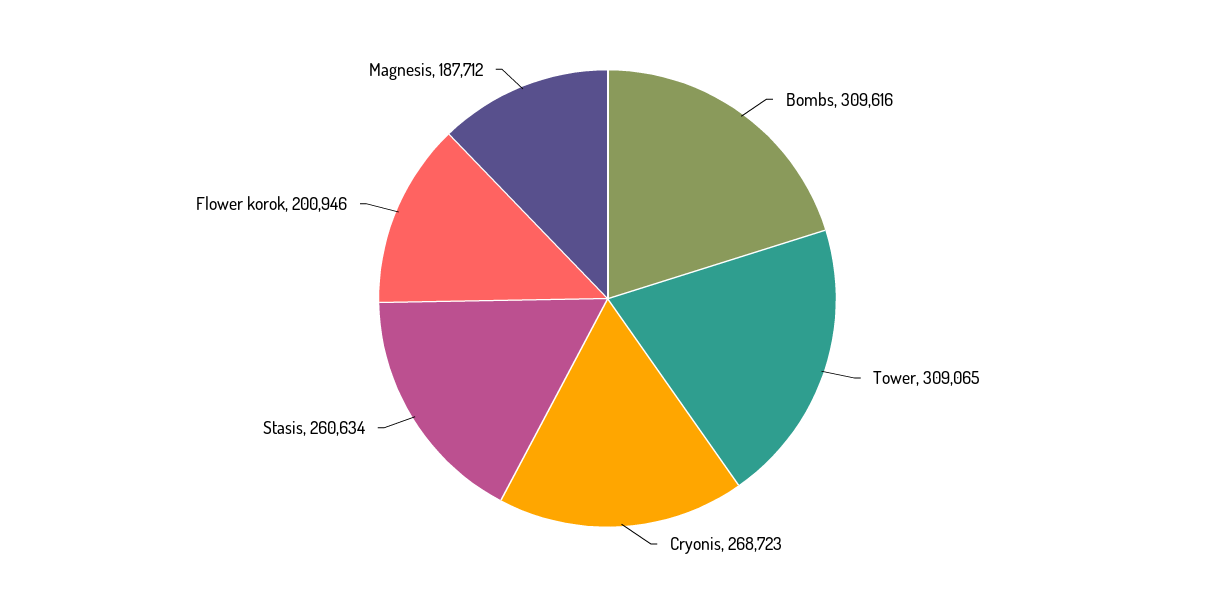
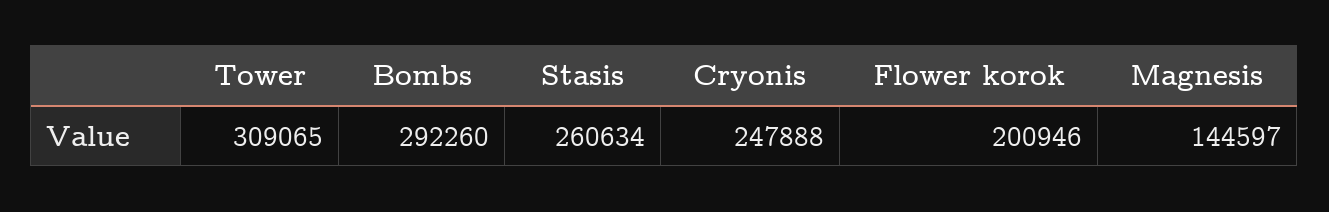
Bombs: 309616 -> 292260
Cryonis: 268723 -> 247888
Magnesis: 187712 -> 144597

